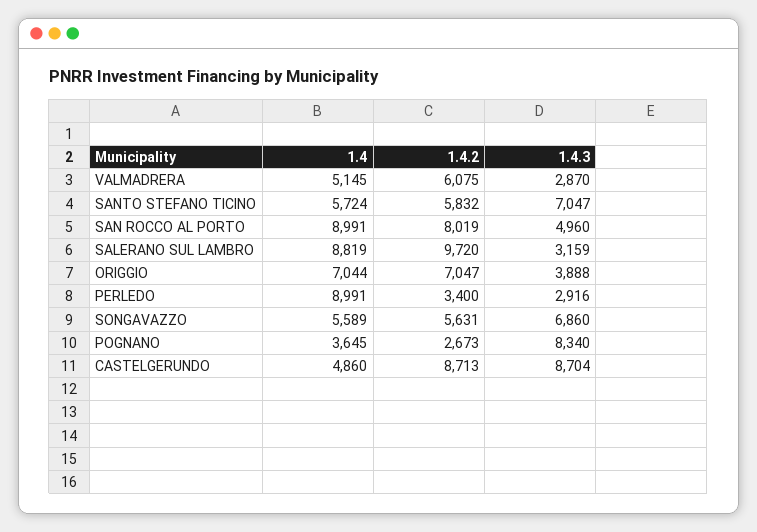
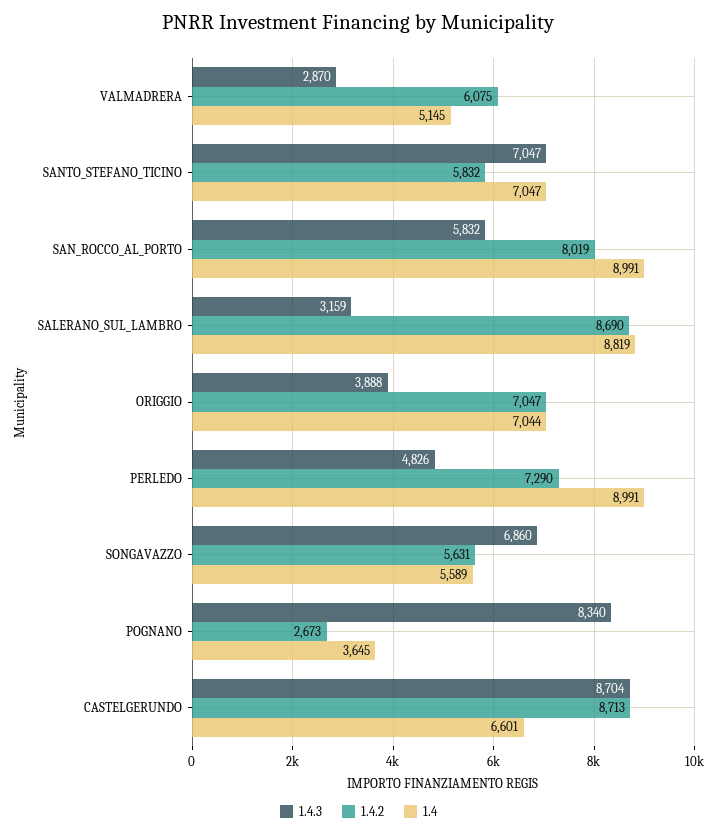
1.4, SANTO STEFANO TICINO: 5724 -> 7047
1.4.3, SAN ROCCO AL PORTO: 4960 -> 5832
1.4.2, SALERANO SUL LAMBRO: 9720 -> 8690
1.4.2, PERLEDO: 3400 -> 7290
1.4.3, PERLEDO: 2916 -> 4826
1.4, CASTELGERUNDO: 4860 -> 6601

